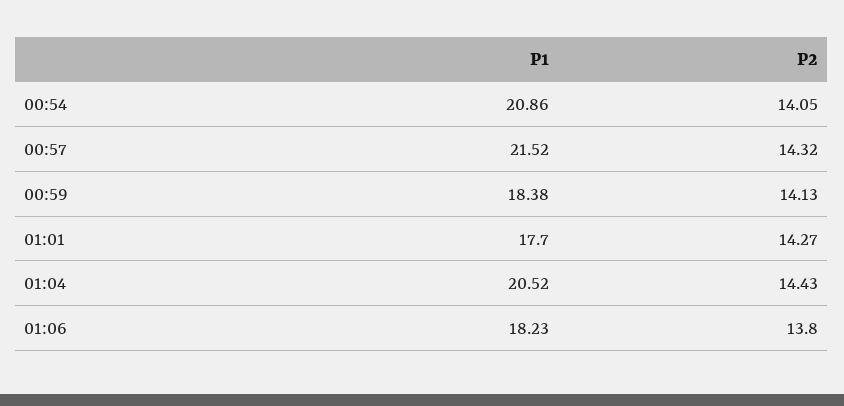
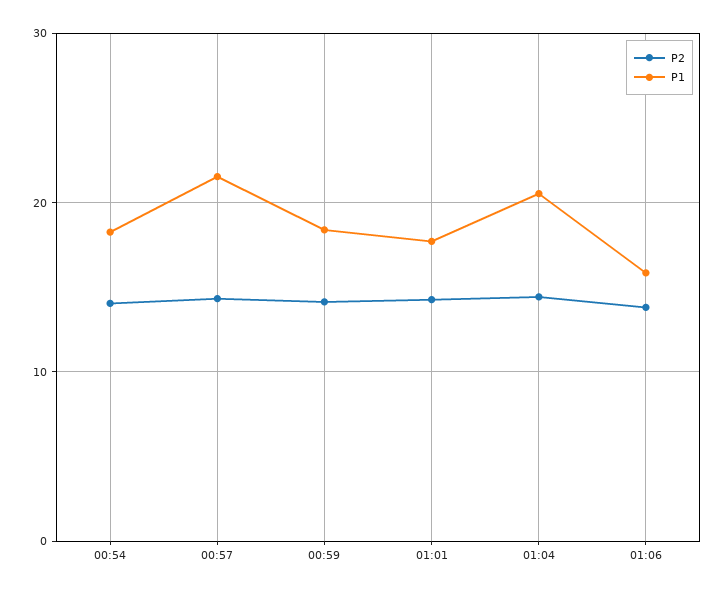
P1, 00:54: 20.86 -> 18
P1, 01:06: 18.23 -> 16

